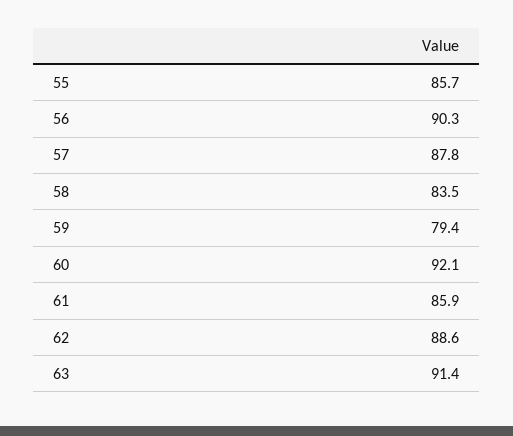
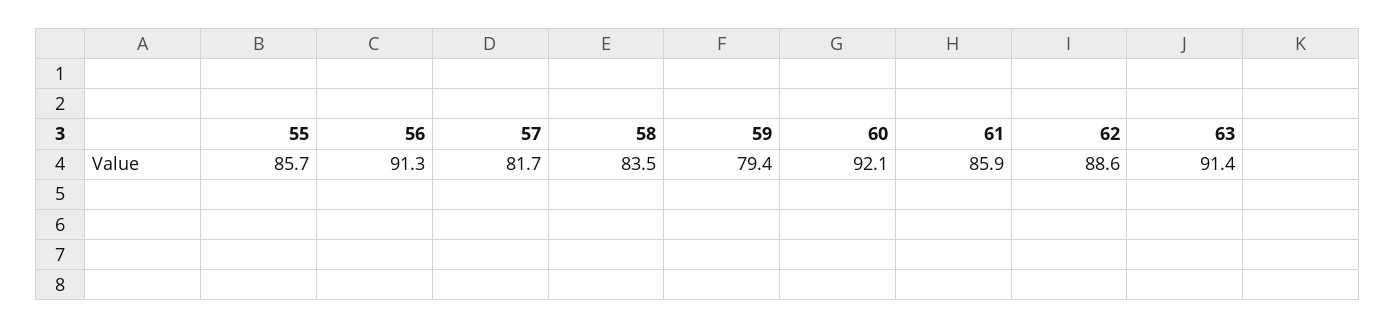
56: 90.3 -> 91.3
57: 87.8 -> 81.7

